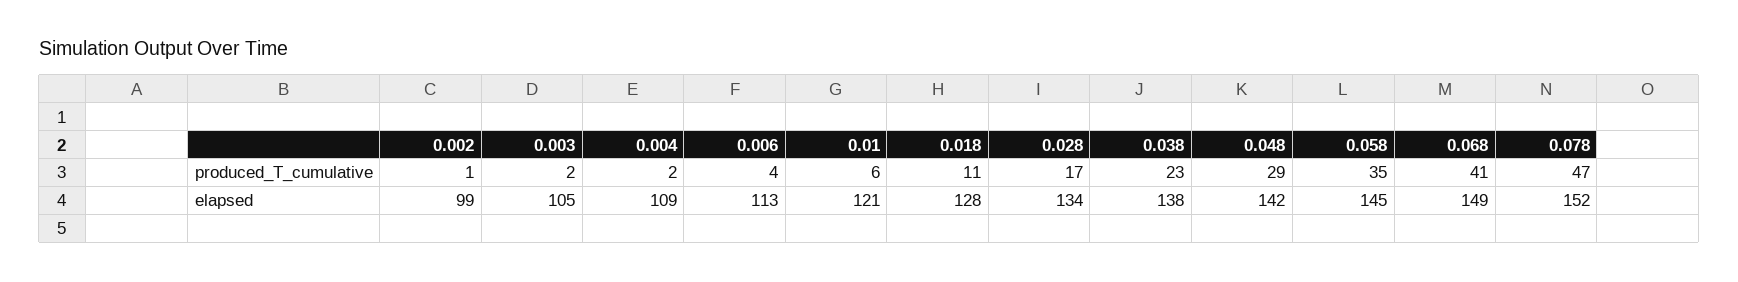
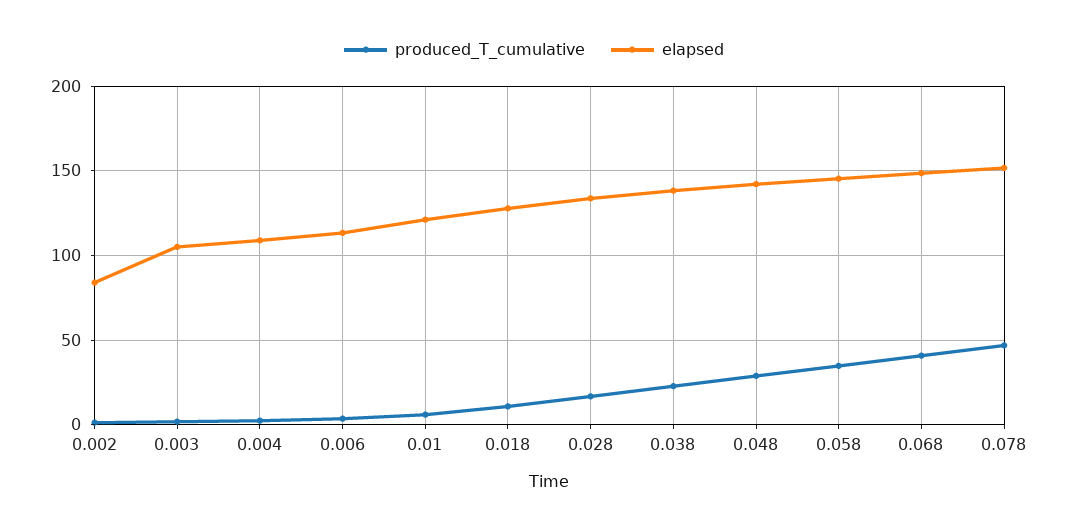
elapsed, 0.002: 99 -> 85

